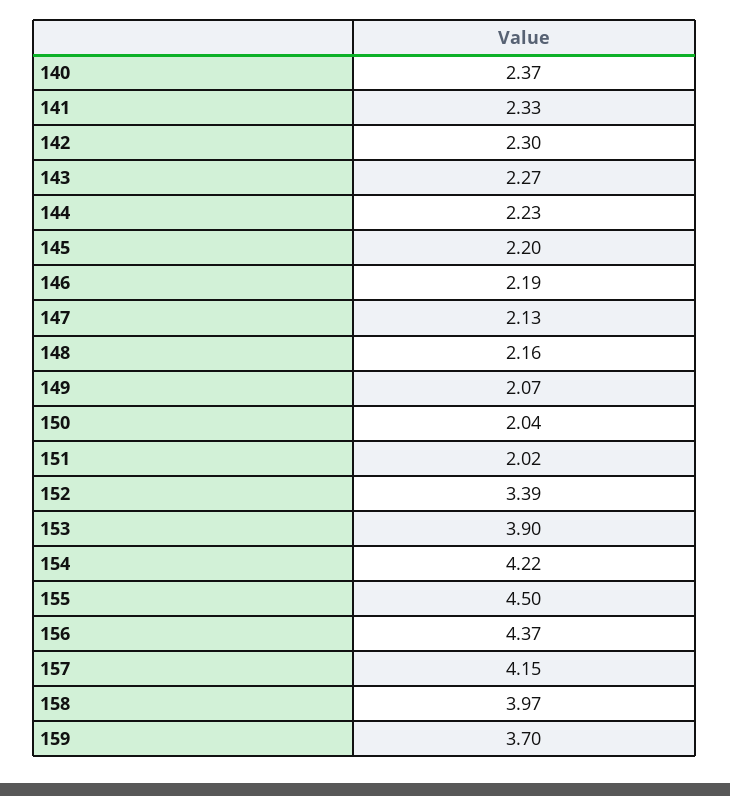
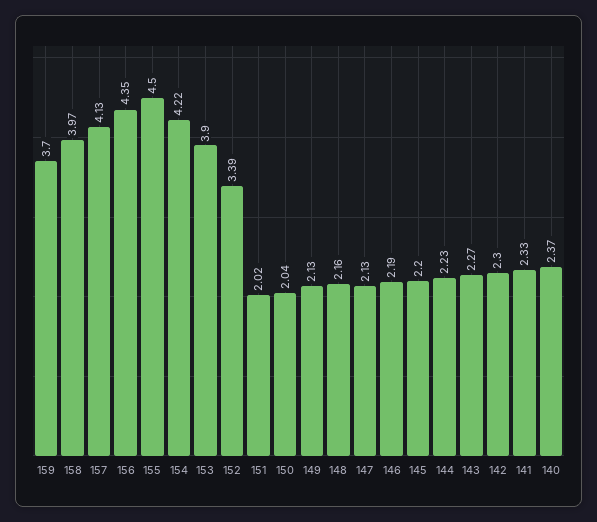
149: 2.07 -> 2.13
156: 4.37 -> 4.35
157: 4.15 -> 4.13

